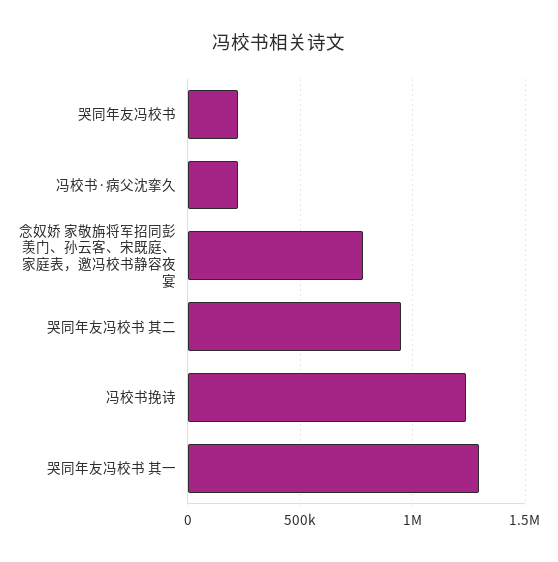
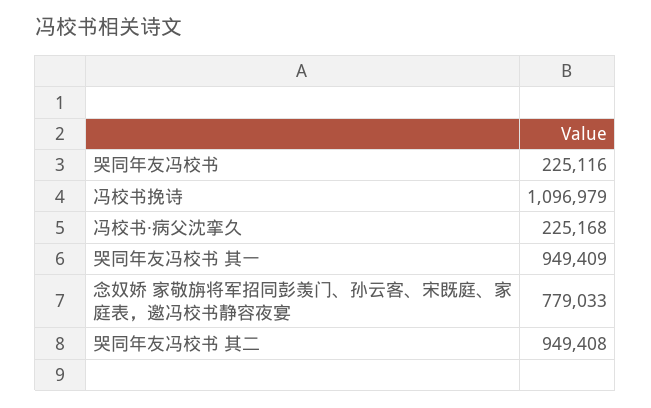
冯校书挽诗: 1250000 -> 1096979
哭同年友冯校书 其一: 1300000 -> 949409

